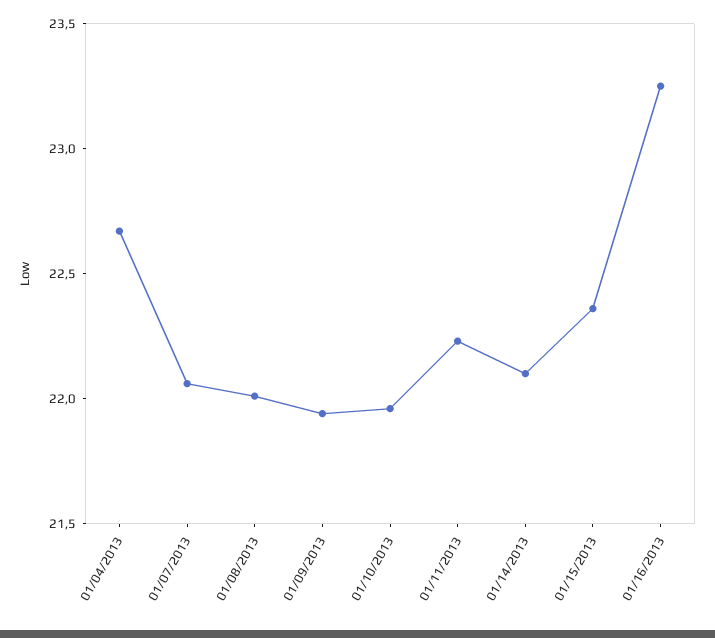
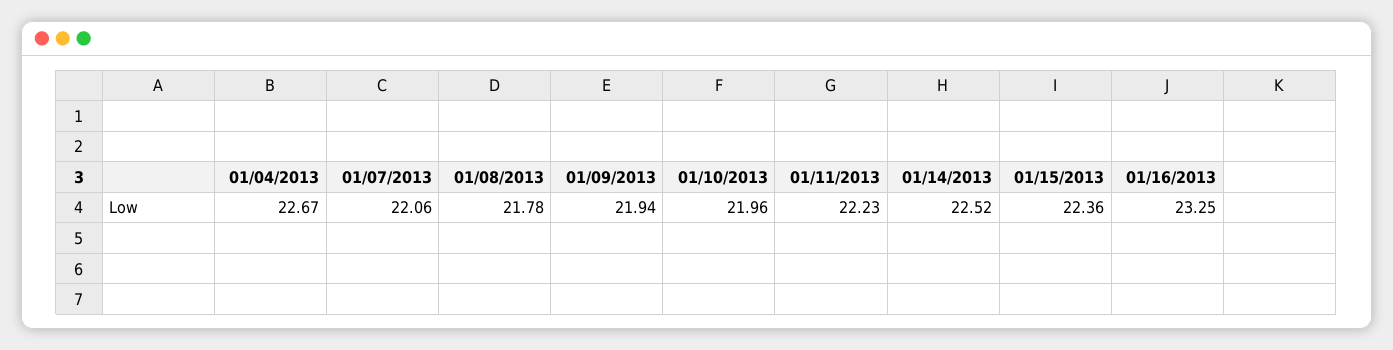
01/08/2013: 22 -> 21.78
01/14/2013: 22.1 -> 22.52

